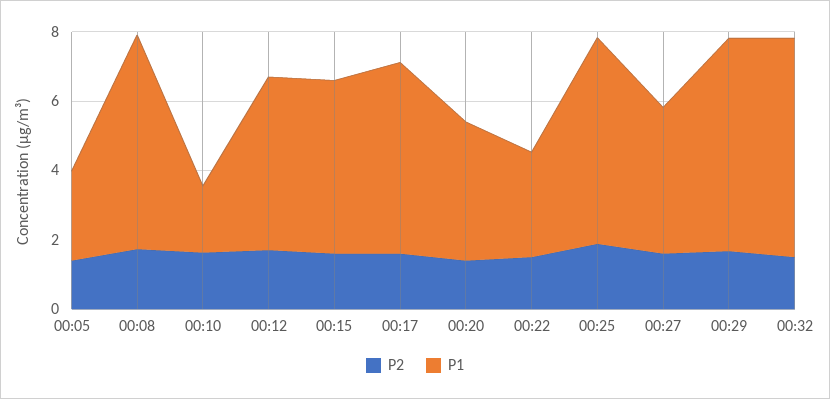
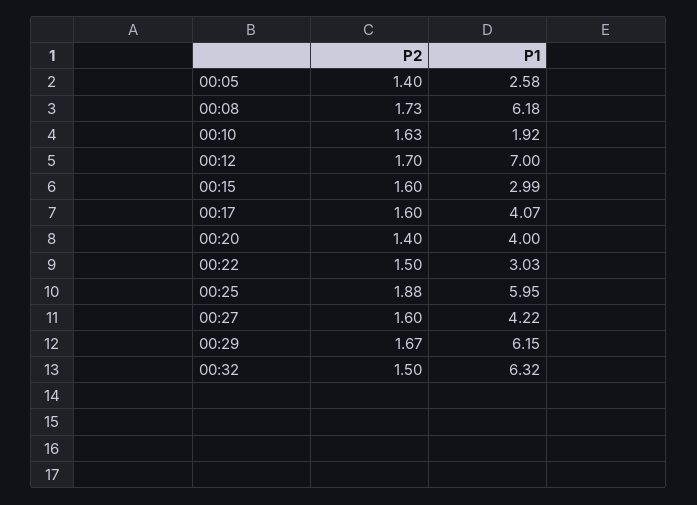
P1, 00:12: 5 -> 7
P1, 00:15: 5 -> 2.99
P1, 00:17: 5.5 -> 4.07

